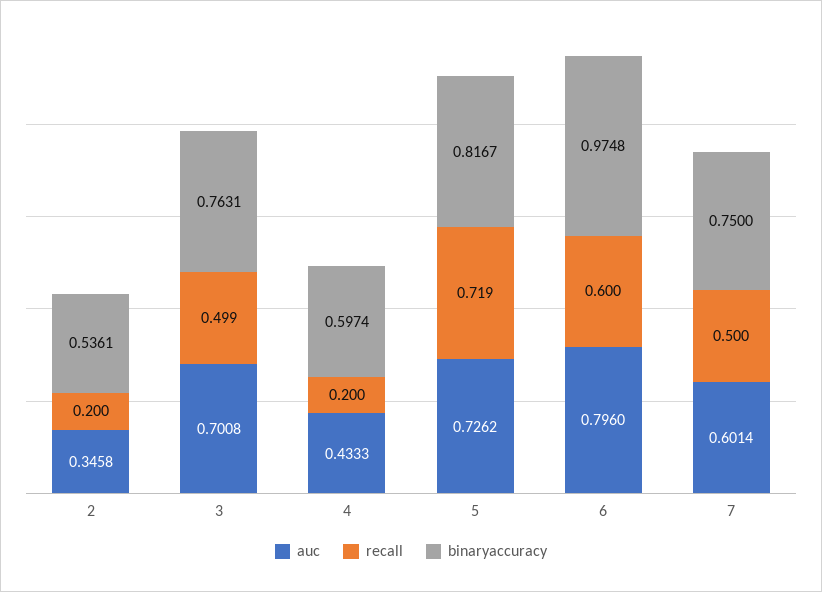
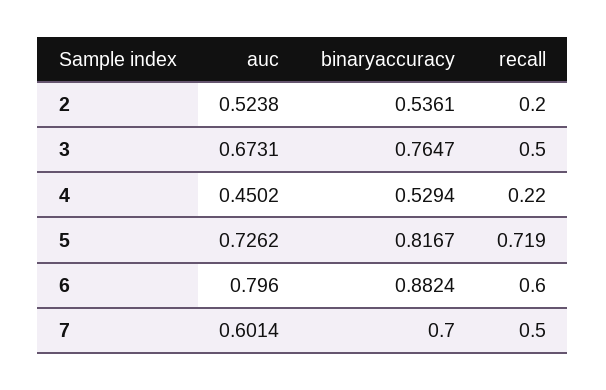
auc, 2: 0.3458 -> 0.5238
auc, 3: 0.7008 -> 0.6731
recall, 3: 0.499 -> 0.5
binaryaccuracy, 3: 0.7631 -> 0.7647
auc, 4: 0.4333 -> 0.4502
recall, 4: 0.2 -> 0.22
binaryaccuracy, 4: 0.5974 -> 0.5294
binaryaccuracy, 6: 0.9748 -> 0.8824
binaryaccuracy, 7: 0.75 -> 0.7

